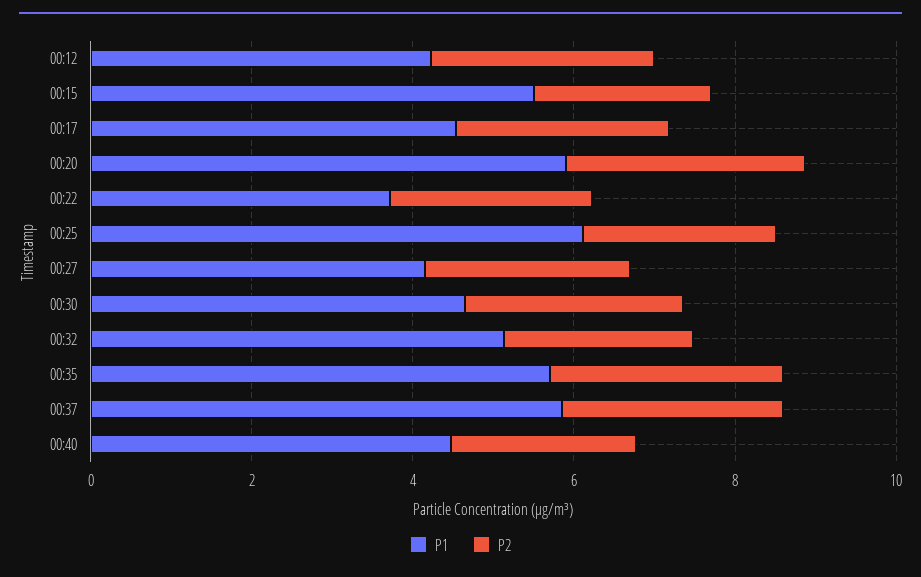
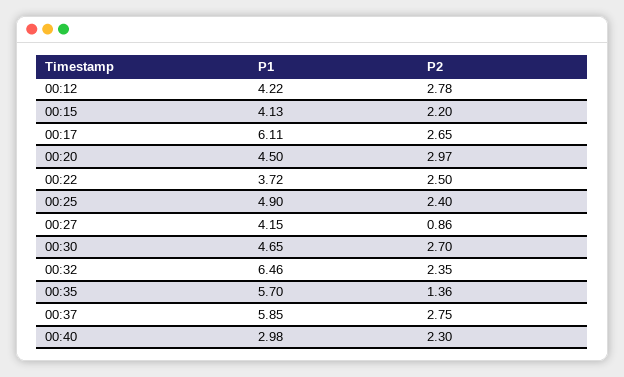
P1, 00:15: 5.5 -> 4.13
P1, 00:17: 4.5 -> 6.11
P1, 00:20: 6 -> 4.5
P1, 00:25: 6 -> 4.9
P2, 00:27: 2.5 -> 0.86
P1, 00:32: 5 -> 6.46
P2, 00:35: 3 -> 1.36
P1, 00:40: 4.5 -> 2.98

